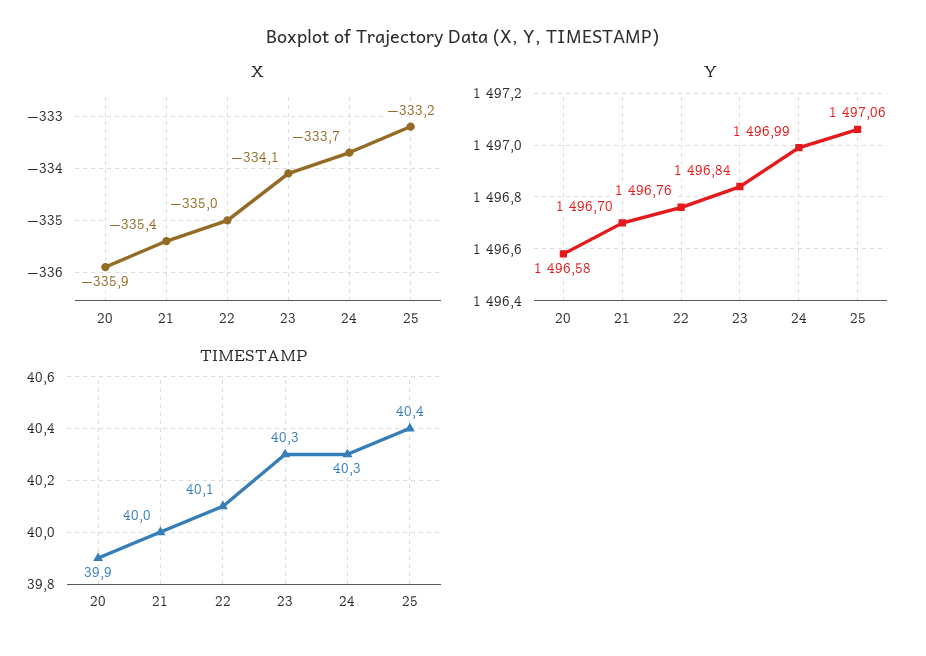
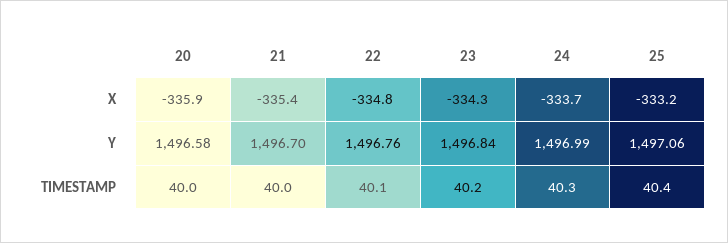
X, 22: -335 -> -334.8
X, 23: -334.1 -> -334.3
TIMESTAMP, 20: 39.9 -> 40
TIMESTAMP, 23: 40.3 -> 40.2

